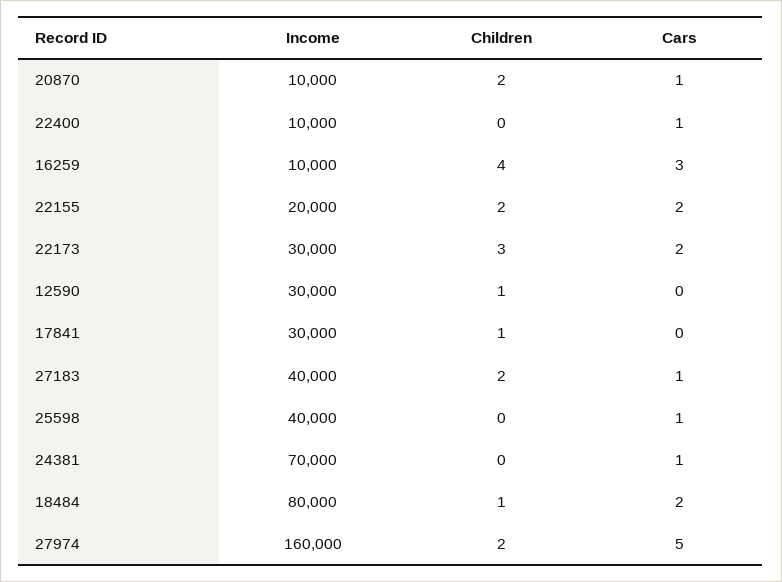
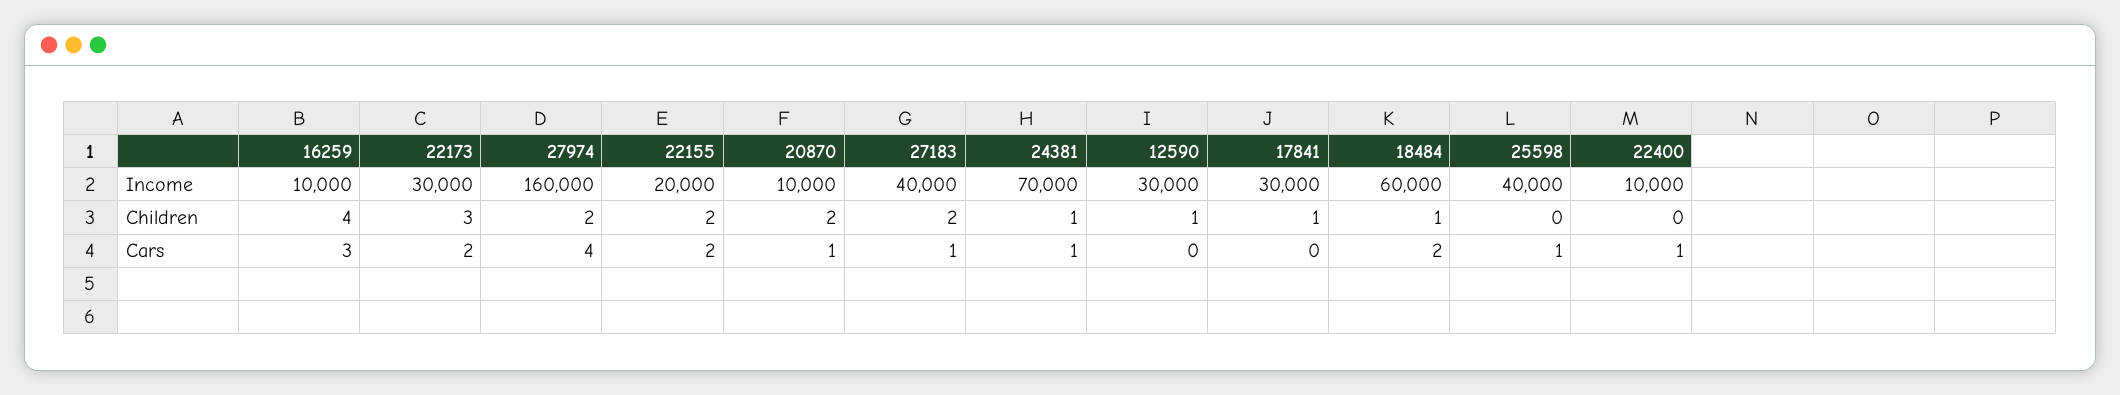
Children, 24381: 0 -> 1
Income, 18484: 80000 -> 60000
Cars, 27974: 5 -> 4

